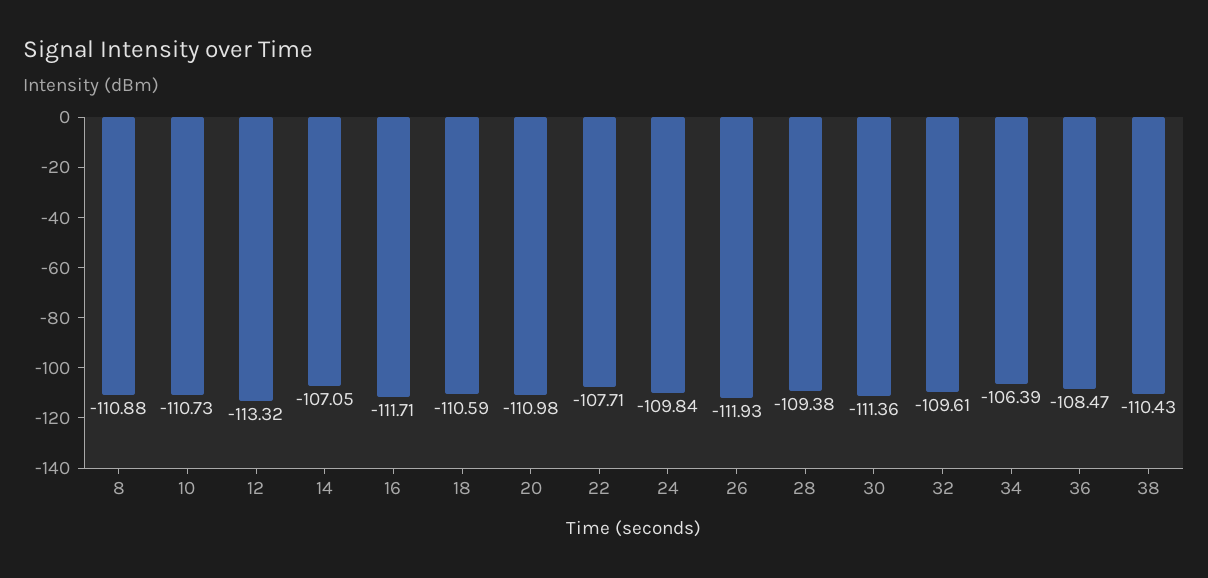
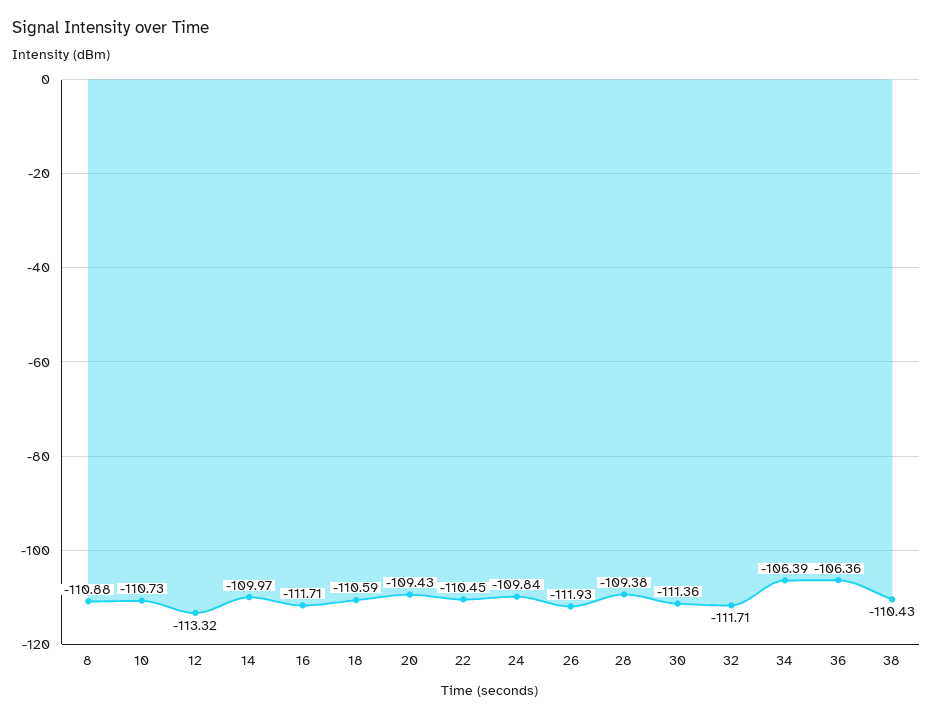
14: -107.05 -> -109.97
20: -110.98 -> -109.43
22: -107.71 -> -110.45
32: -109.61 -> -111.71
36: -108.47 -> -106.36

